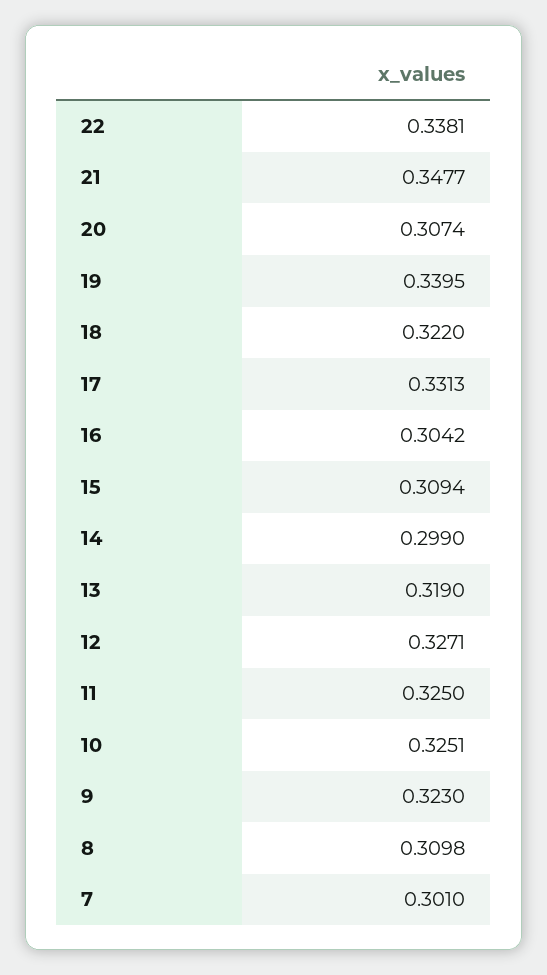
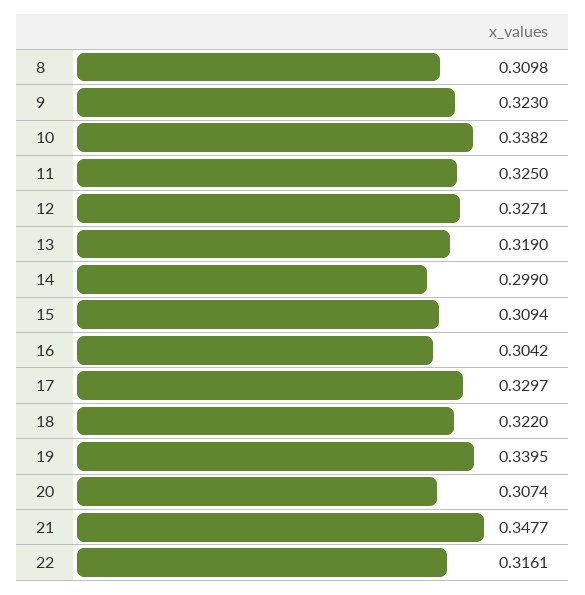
22: 0.3381 -> 0.3161
17: 0.3313 -> 0.3297
10: 0.3251 -> 0.3382
7: 0.301 -> none

